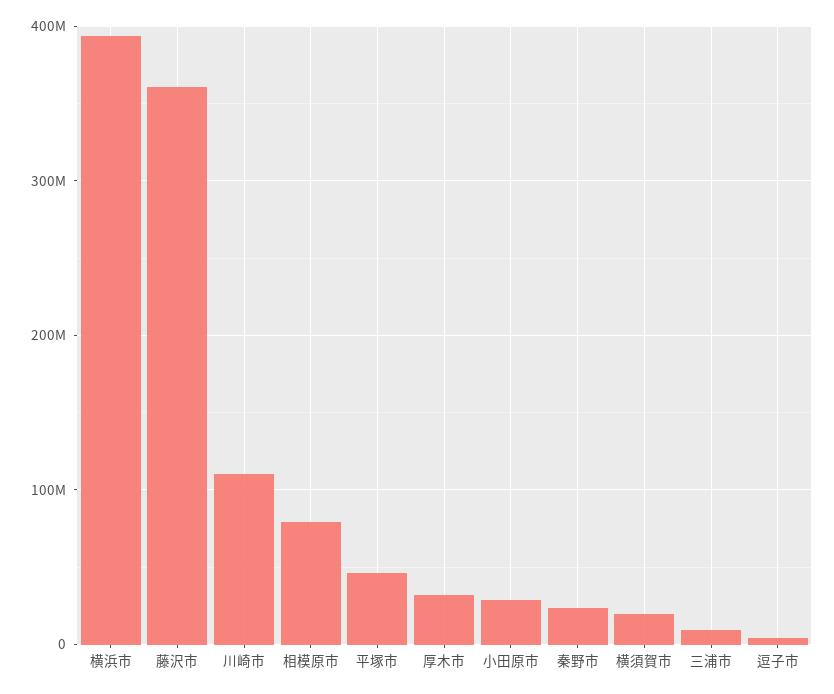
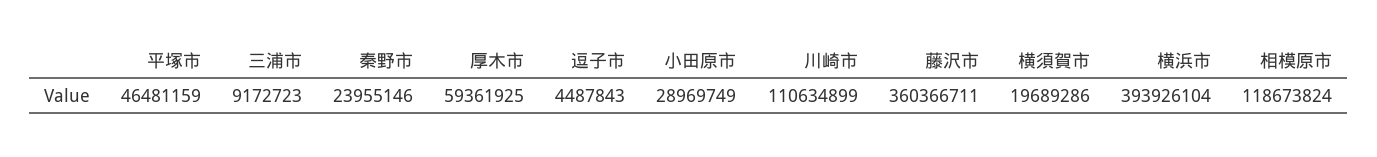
相模原市: 80000000 -> 118673824
厚木市: 30000000 -> 59361925

